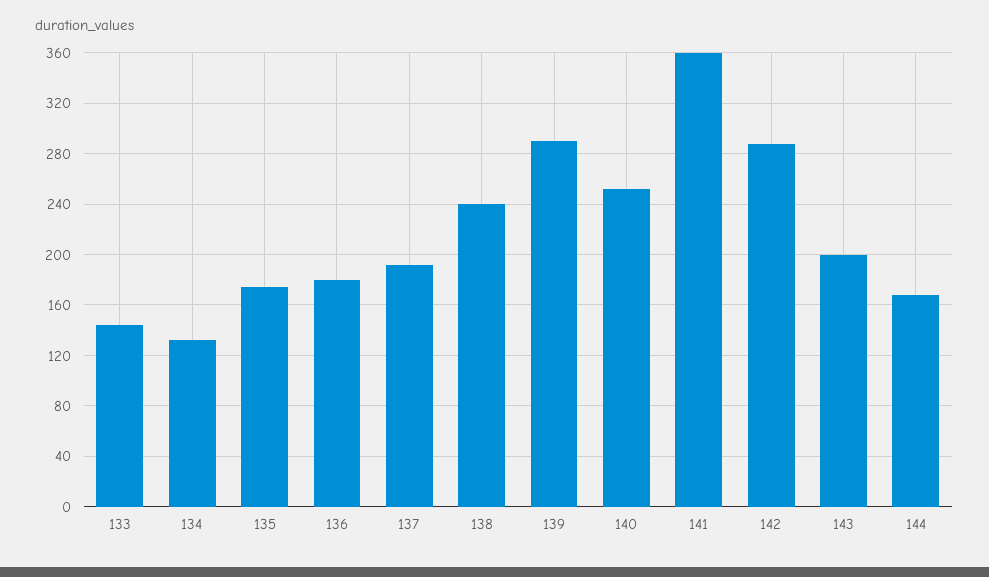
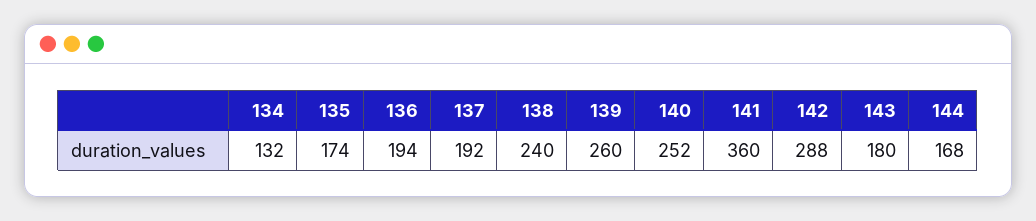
133: 145 -> none
136: 180 -> 194
139: 290 -> 260
143: 200 -> 180

